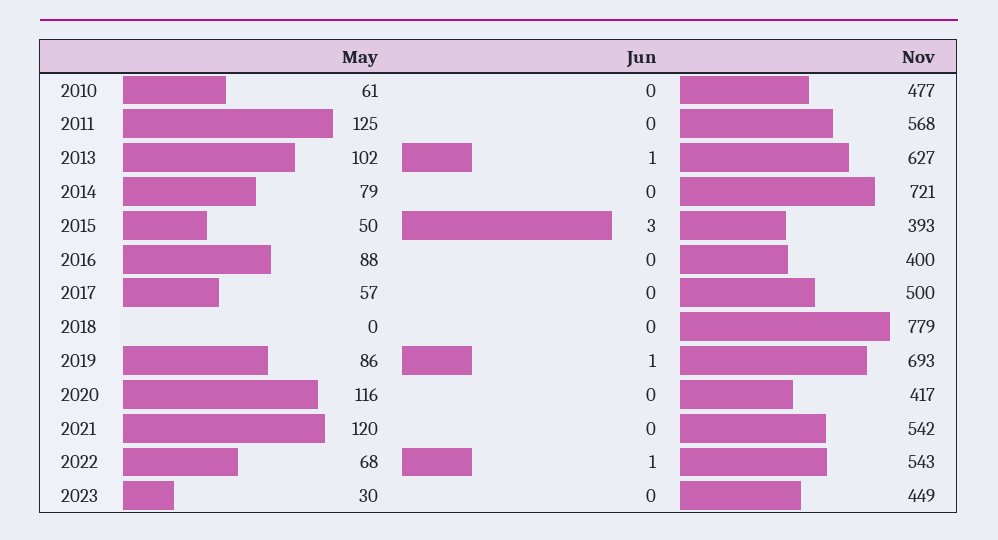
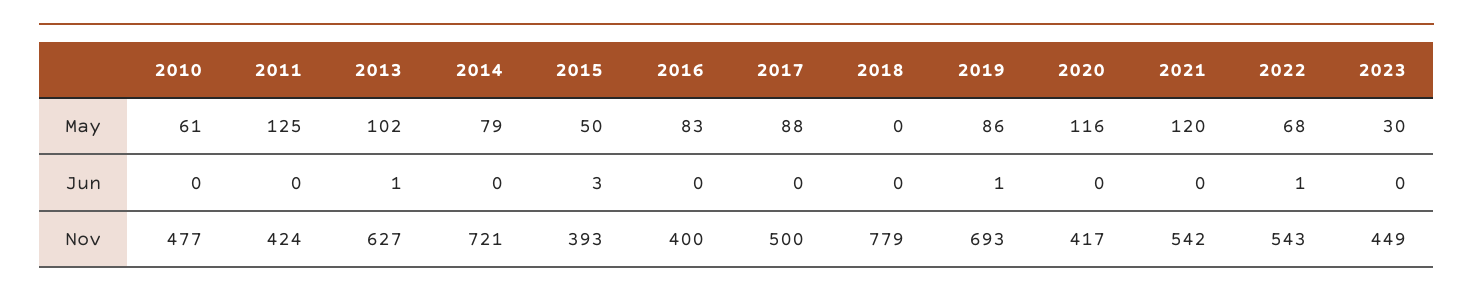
Nov, 2011: 568 -> 424
May, 2016: 88 -> 83
May, 2017: 57 -> 88

